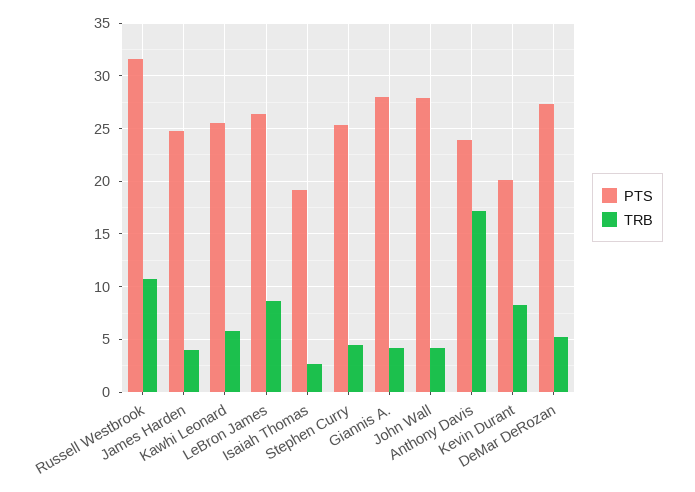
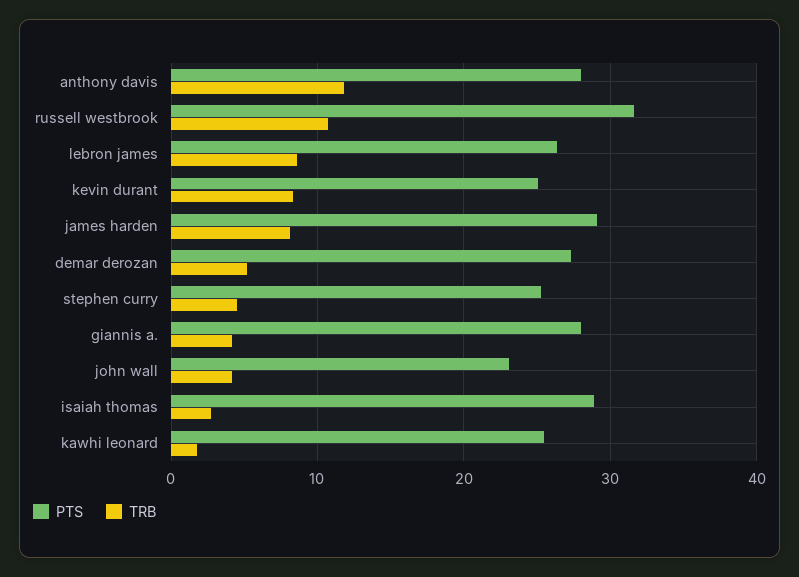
PTS, James Harden: 25 -> 29
TRB, James Harden: 4 -> 8
TRB, Kawhi Leonard: 6 -> 2
PTS, Isaiah Thomas: 19 -> 29
PTS, John Wall: 28 -> 23
PTS, Anthony Davis: 24 -> 28
TRB, Anthony Davis: 17 -> 12
PTS, Kevin Durant: 20 -> 25

